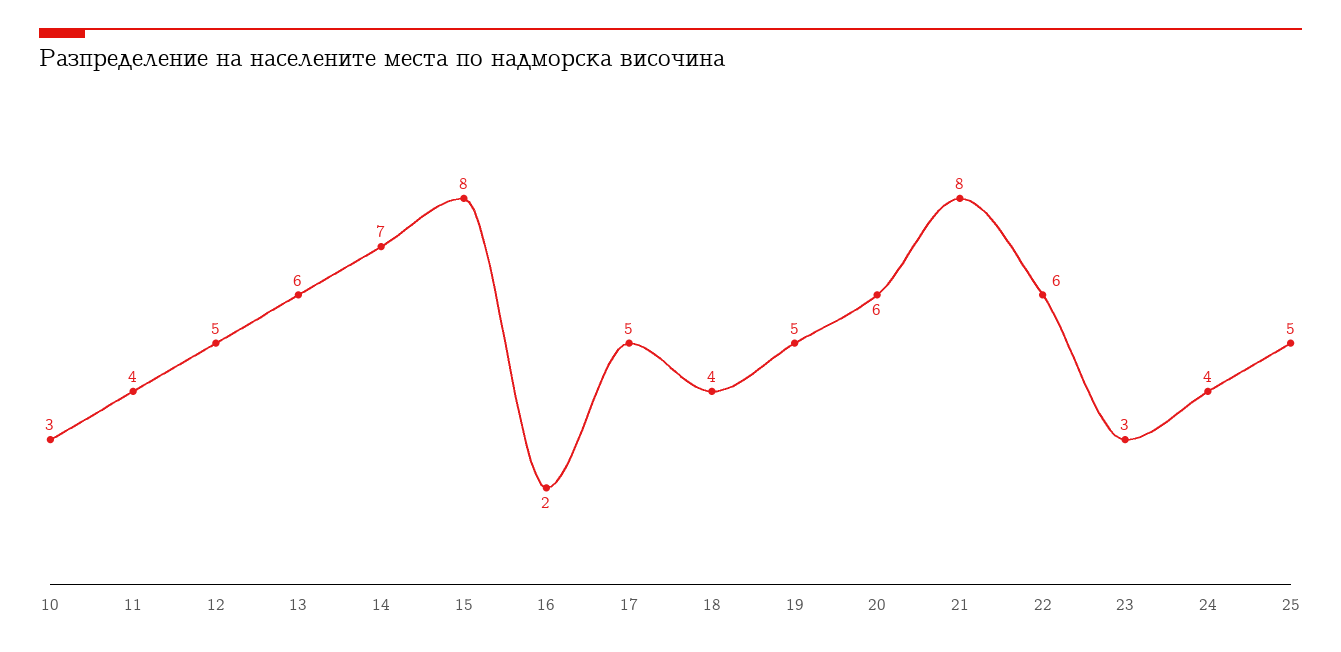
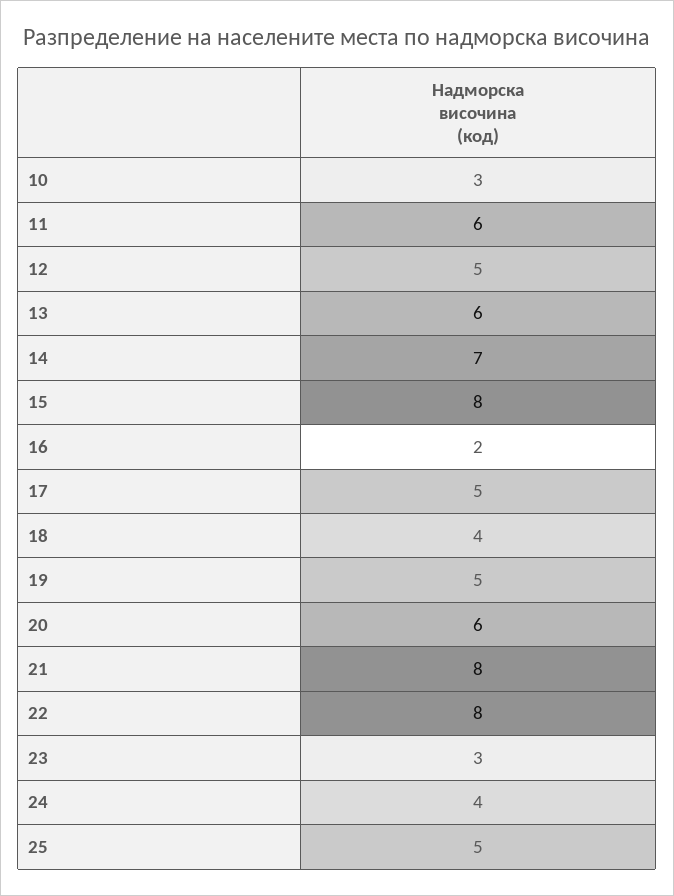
11: 4 -> 6
22: 6 -> 8

